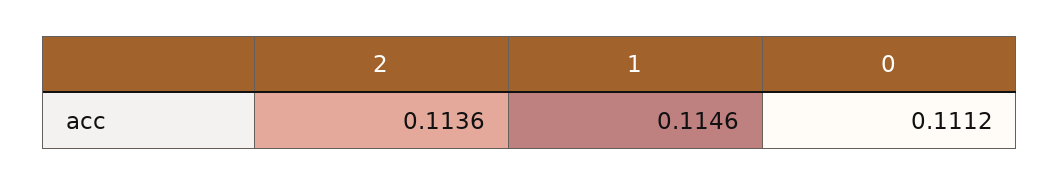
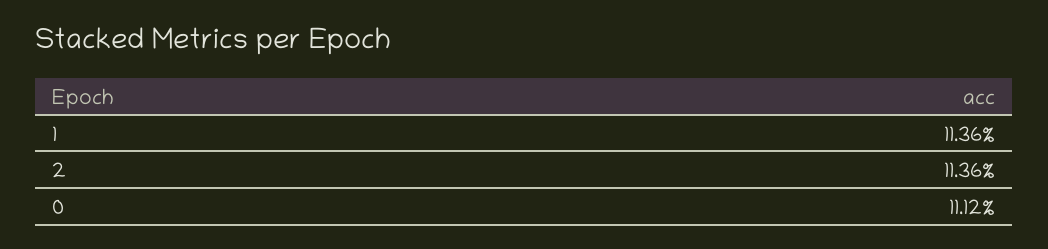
1: 0.1146 -> 0.1136

